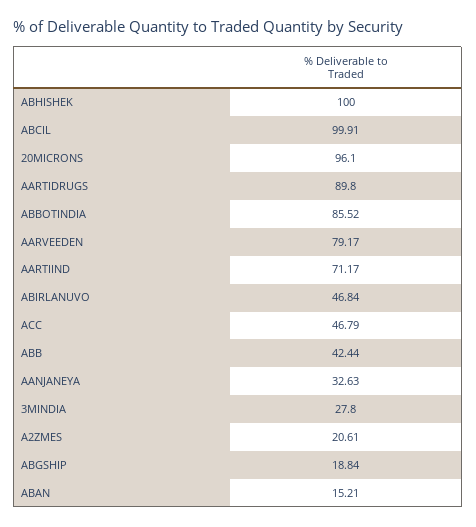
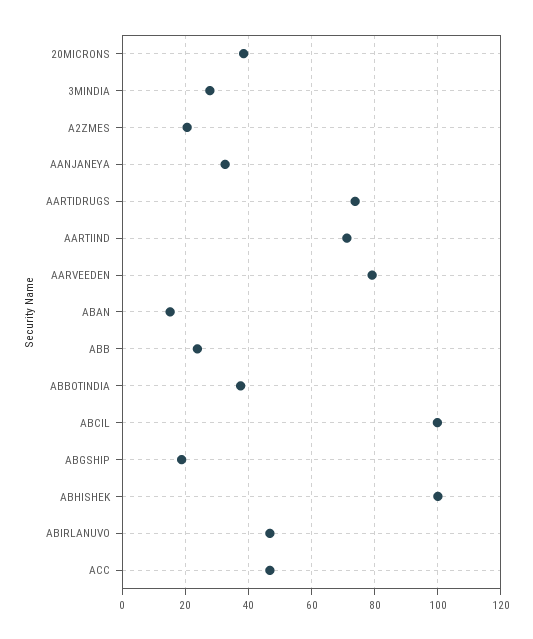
20MICRONS: 96.1 -> 38
AARTIDRUGS: 89.8 -> 74
ABBOTINDIA: 85.52 -> 38
ABB: 42.44 -> 24

